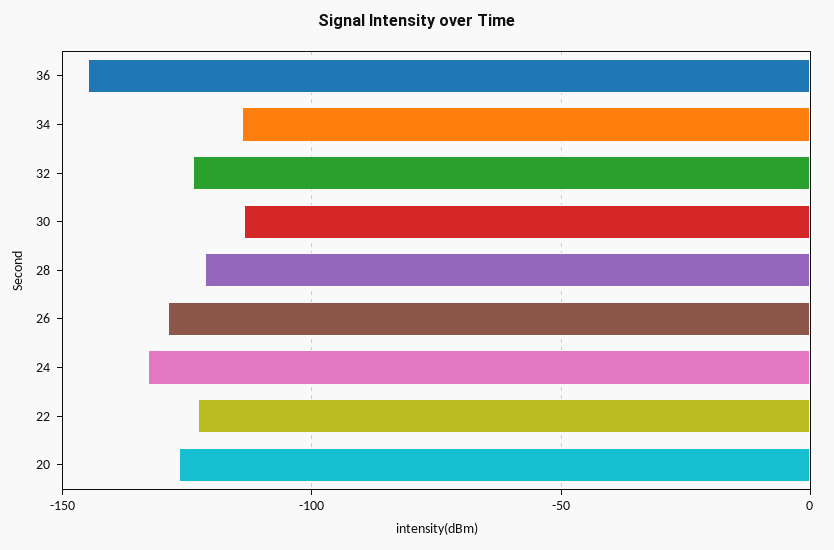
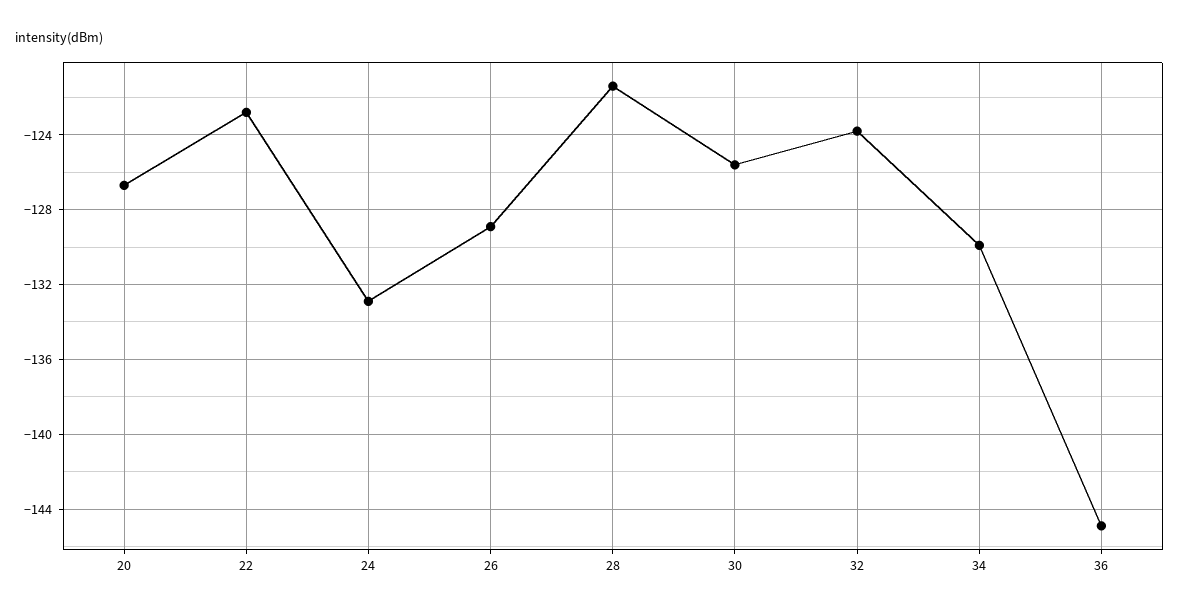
34: -115 -> -130
30: -115 -> -125.5

